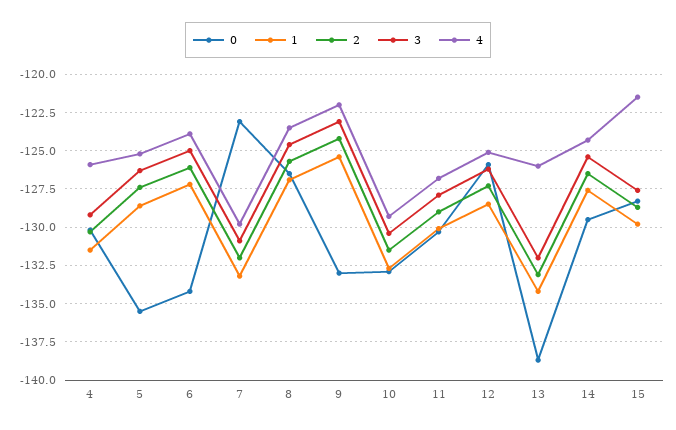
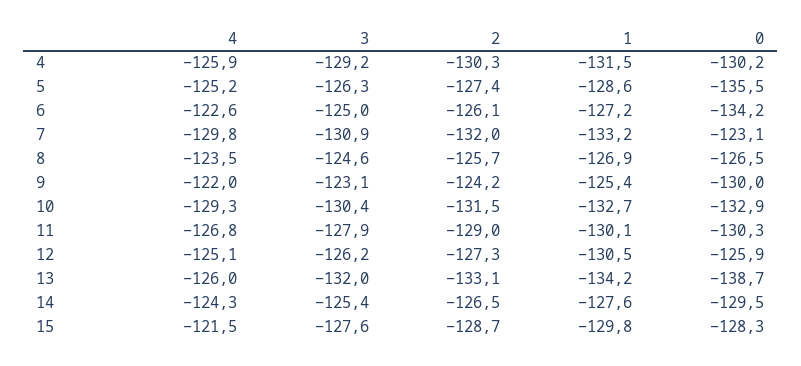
4, 6: -124 -> -122.6
0, 9: -133 -> -130
1, 12: -128.5 -> -130.5

